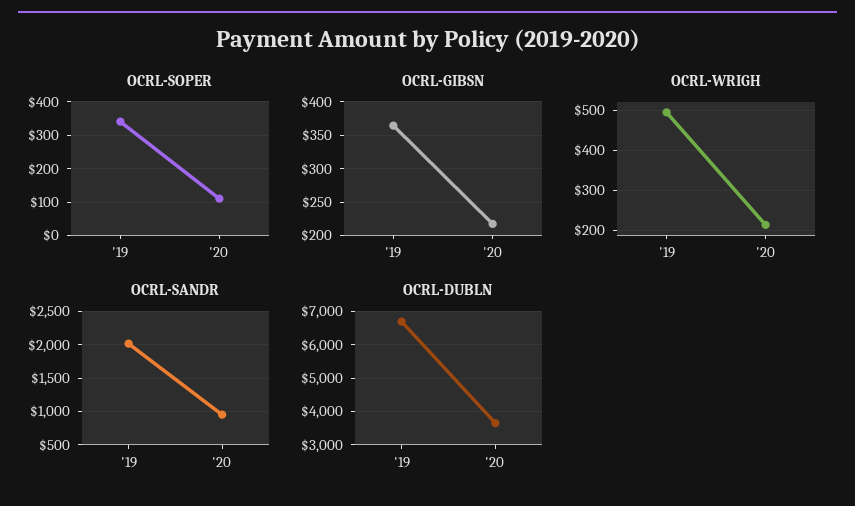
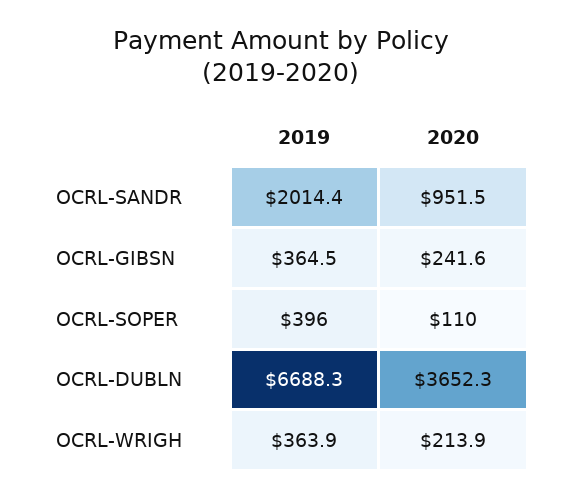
OCRL-SOPER, '19: 340 -> 396
OCRL-GIBSN, '20: 220 -> 241.6
OCRL-WRIGH, '19: 500 -> 363.9

